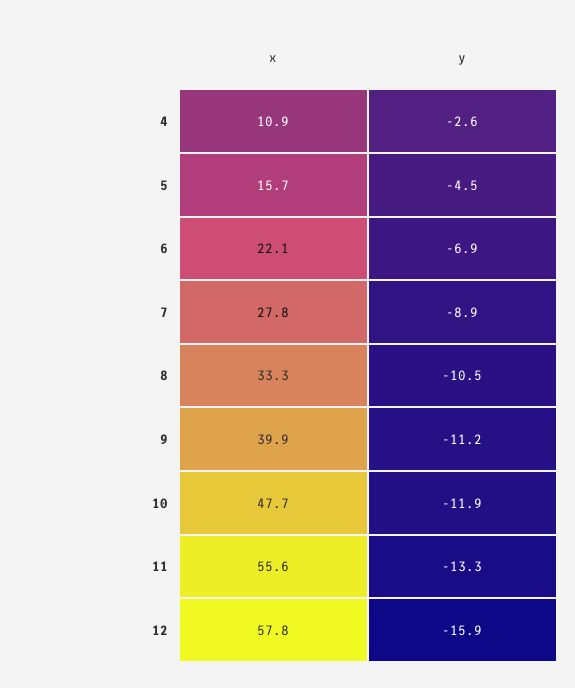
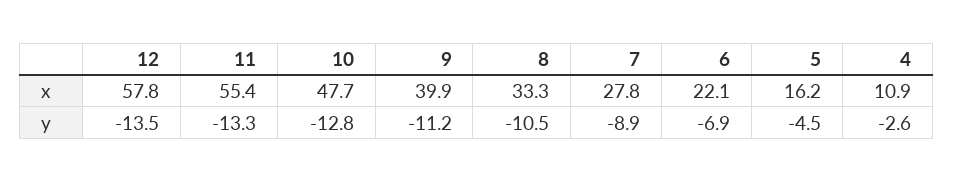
x, 5: 15.7 -> 16.2
y, 10: -11.9 -> -12.8
x, 11: 55.6 -> 55.4
y, 12: -15.9 -> -13.5

